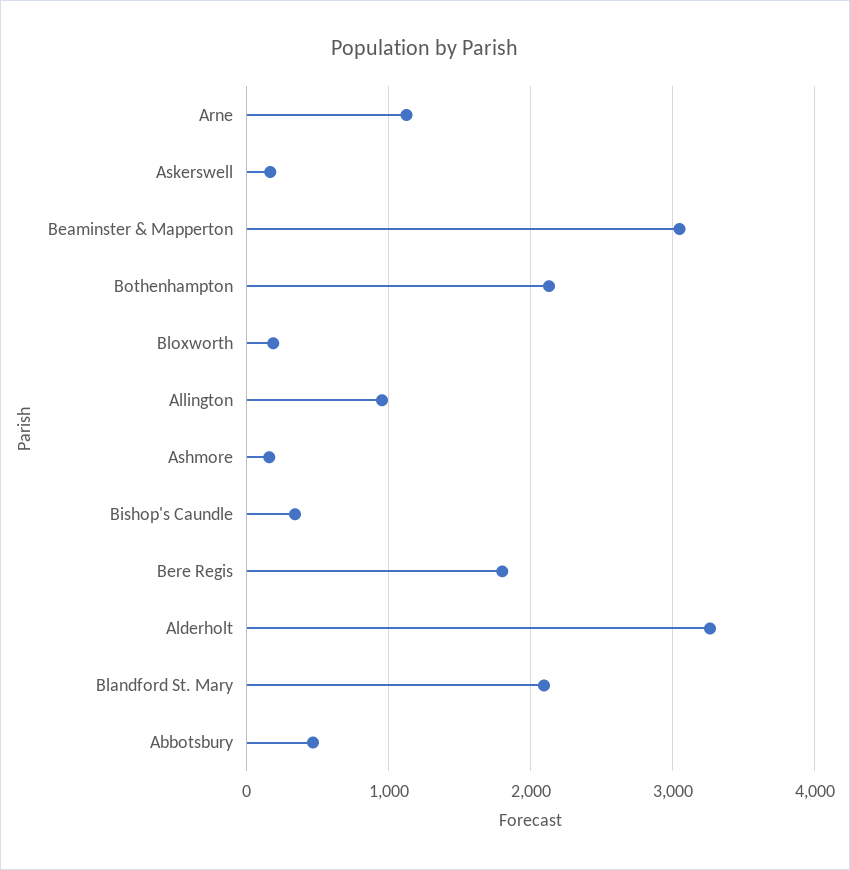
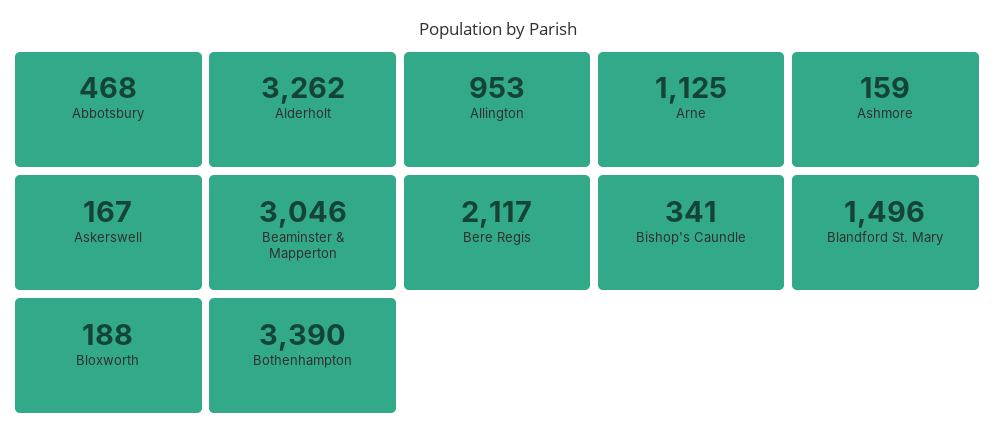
Bothenhampton: 2100 -> 3390
Bere Regis: 1800 -> 2117
Blandford St. Mary: 2100 -> 1496

